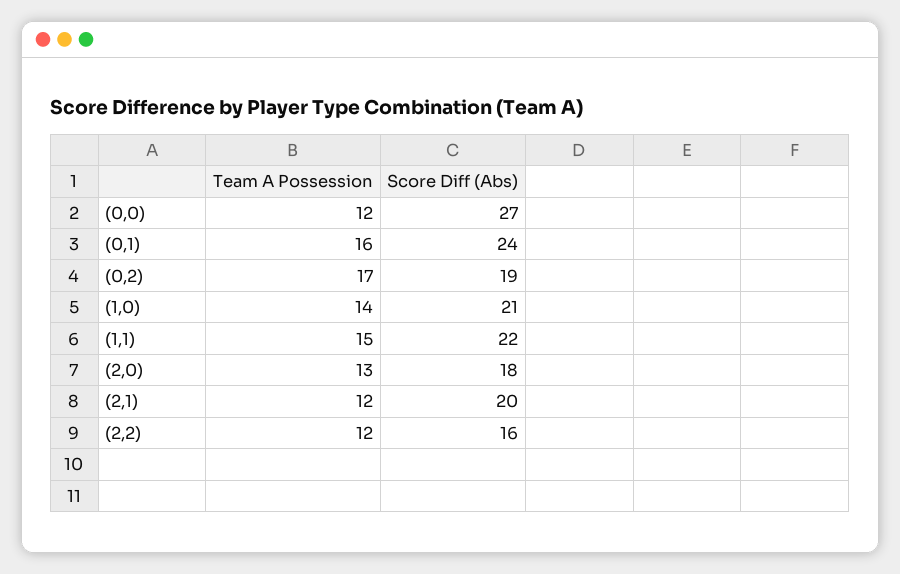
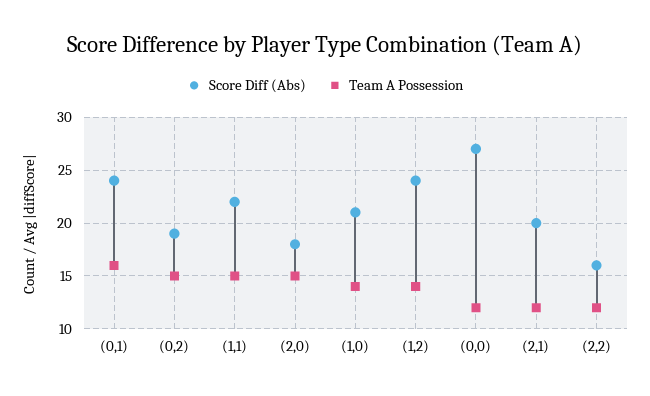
Team A Possession, (0,2): 17 -> 15
Team A Possession, (2,0): 13 -> 15
Score Diff (Abs), (1,2): none -> 24
Team A Possession, (1,2): none -> 14

